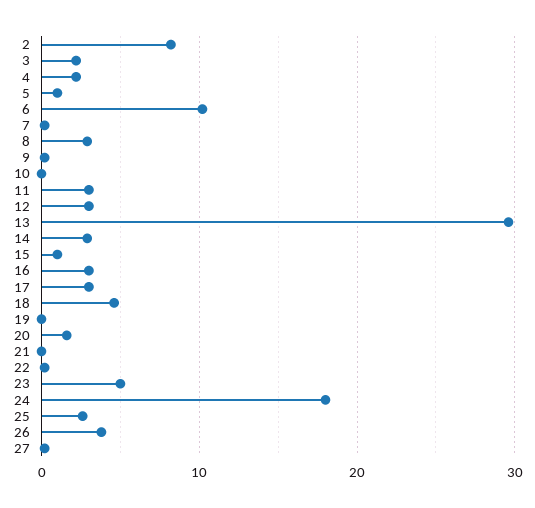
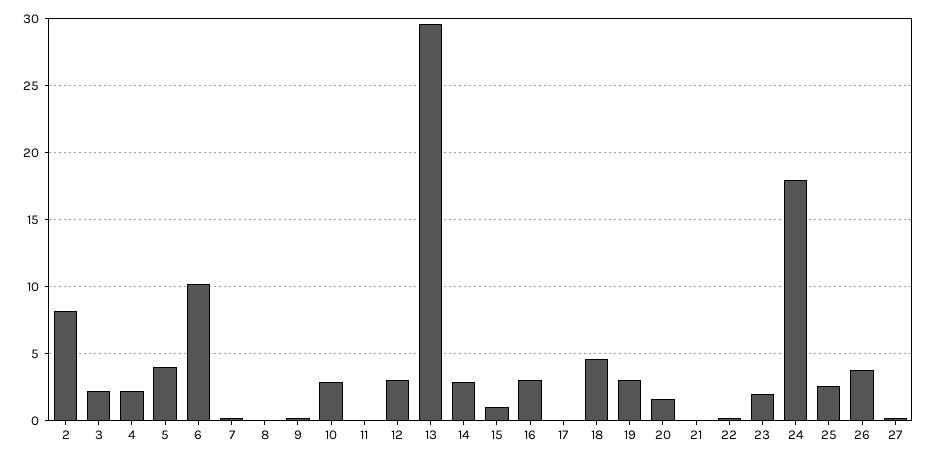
5: 1 -> 4
8: 3 -> 0
10: 0 -> 3
11: 3 -> 0
17: 3 -> 0
19: 0 -> 3
23: 5 -> 2

